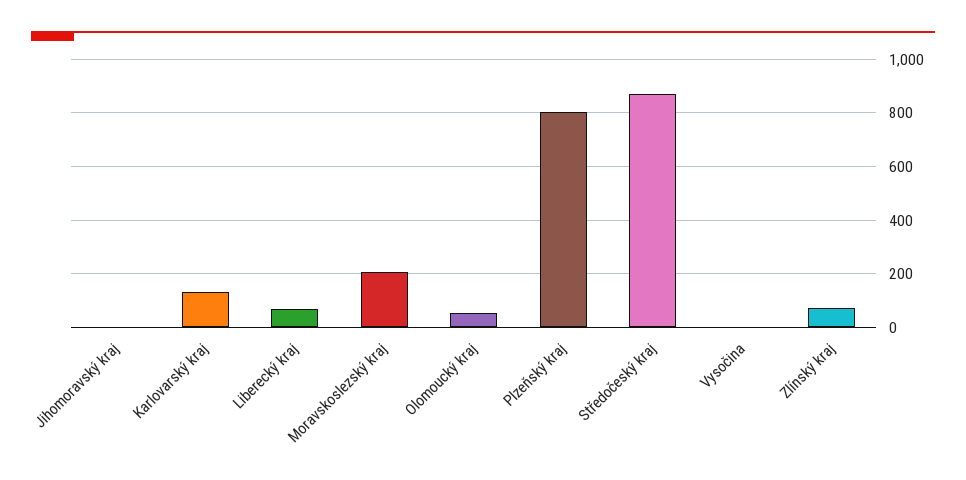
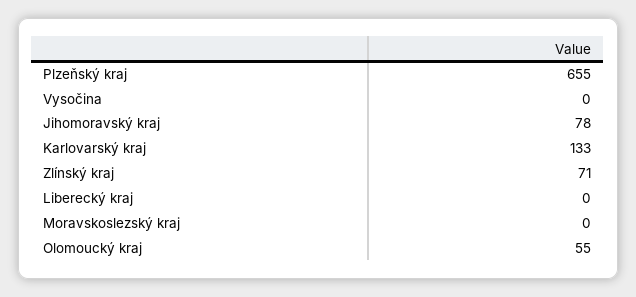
Jihomoravský kraj: 0 -> 78
Liberecký kraj: 75 -> 0
Moravskoslezský kraj: 200 -> 0
Plzeňský kraj: 800 -> 655
Středočeský kraj: 875 -> none

